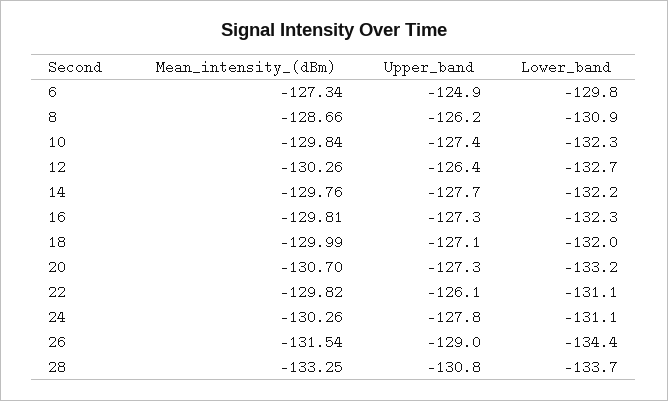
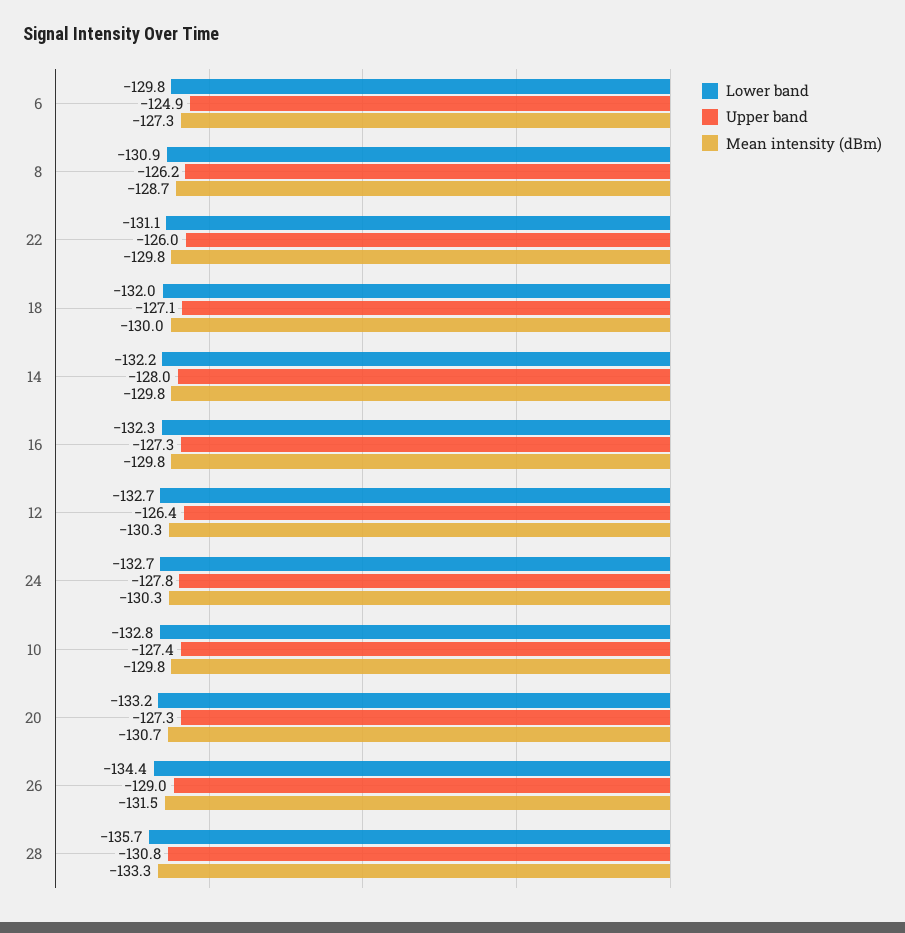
Lower_band, 10: -132.3 -> -132.8
Upper_band, 14: -127.7 -> -128
Upper_band, 22: -126.1 -> -126
Lower_band, 24: -131.1 -> -132.7
Lower_band, 28: -133.7 -> -135.7

